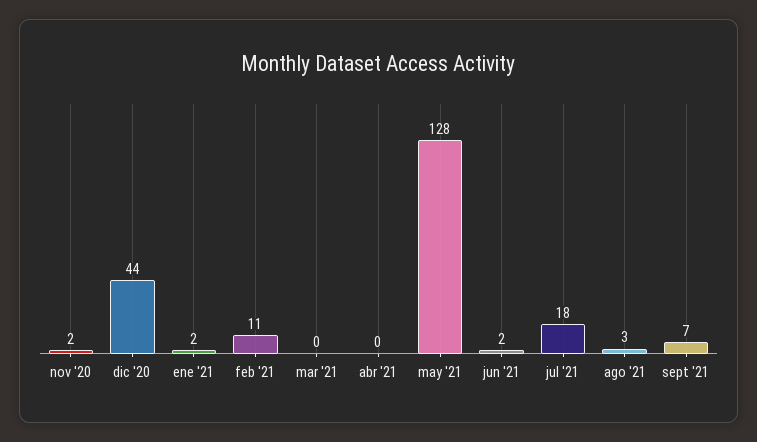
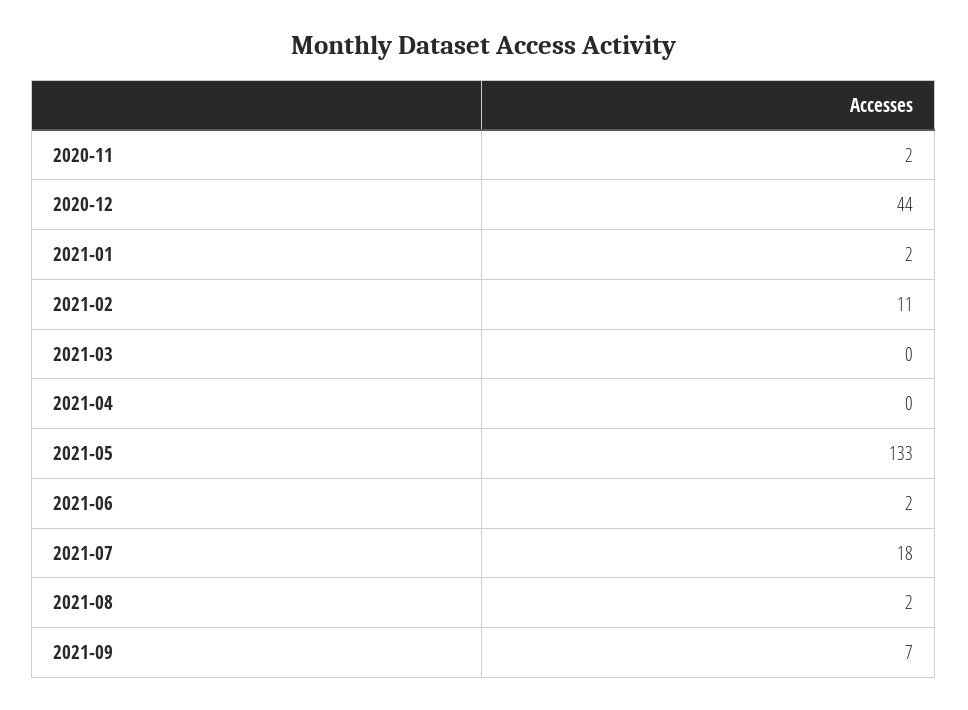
may '21: 128 -> 133
ago '21: 3 -> 2

